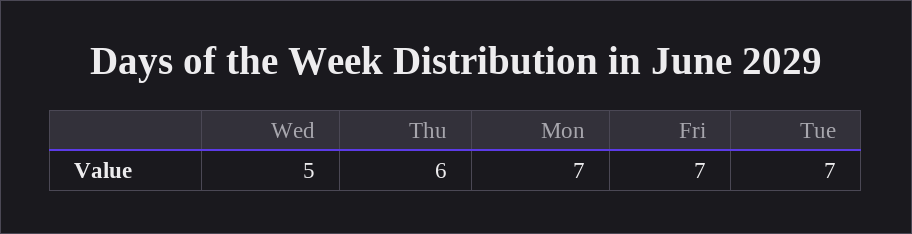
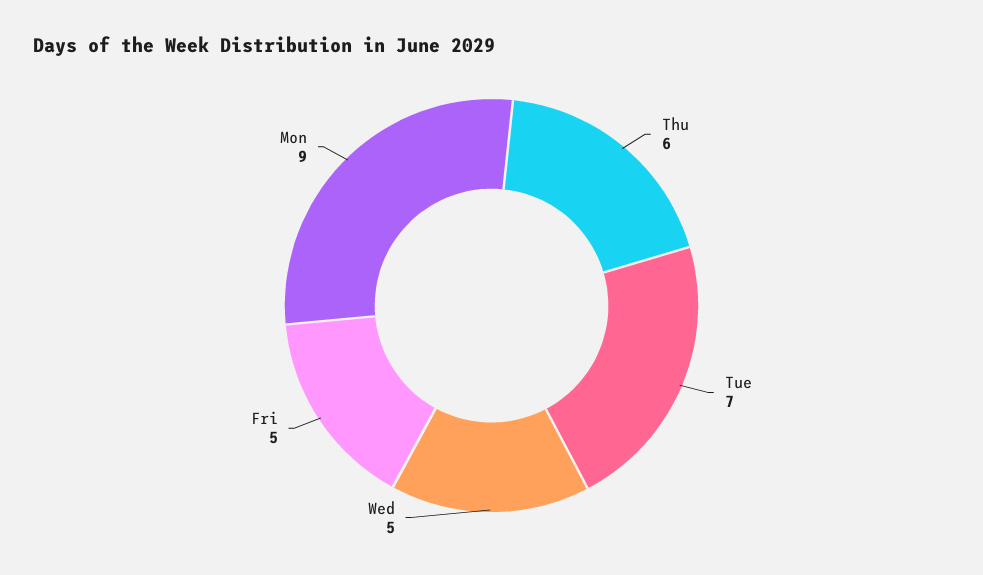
Mon: 7 -> 9
Fri: 7 -> 5

